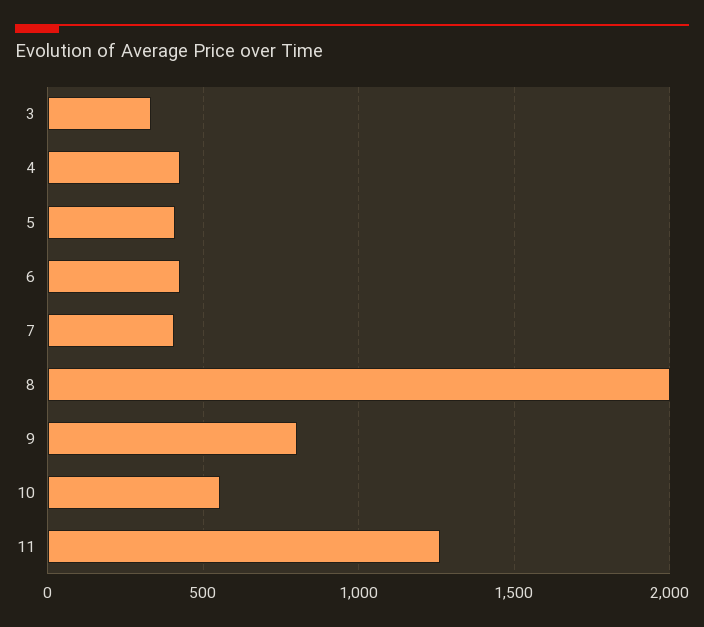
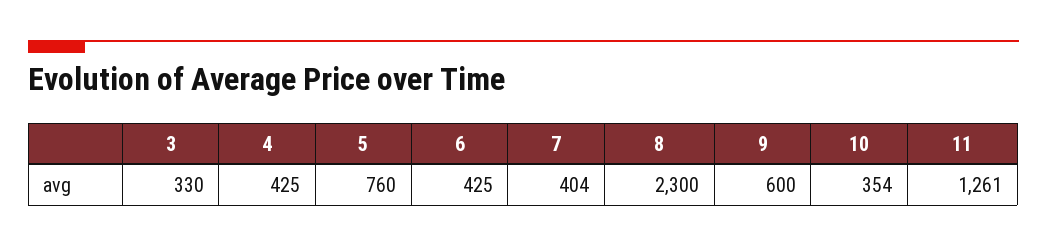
5: 400 -> 760
8: 2000 -> 2300
9: 800 -> 600
10: 550 -> 354

